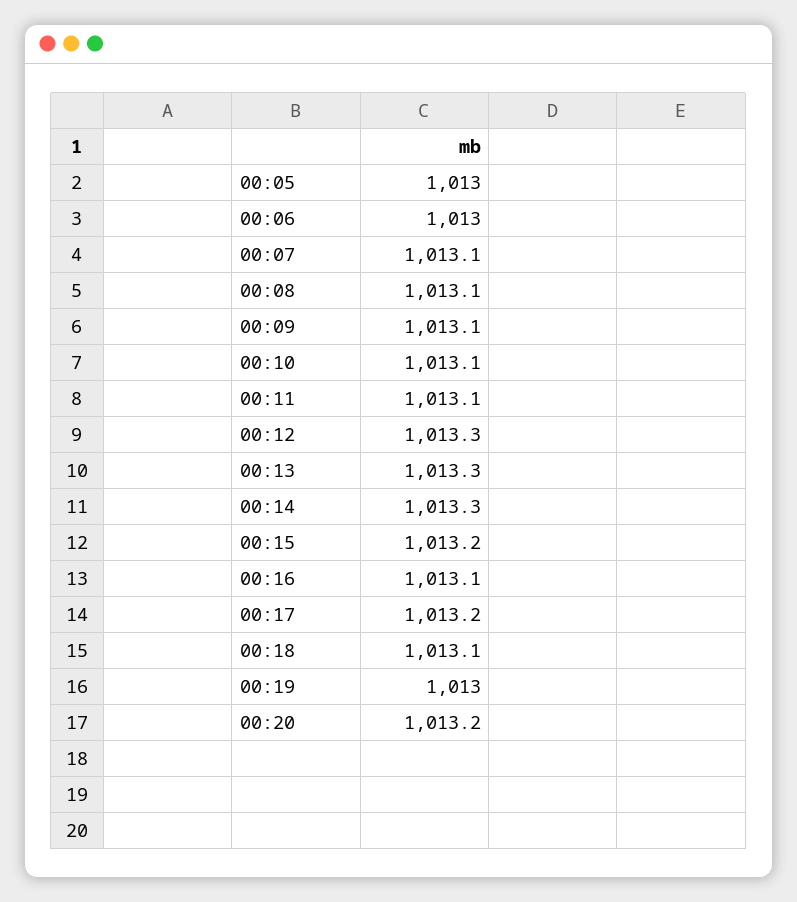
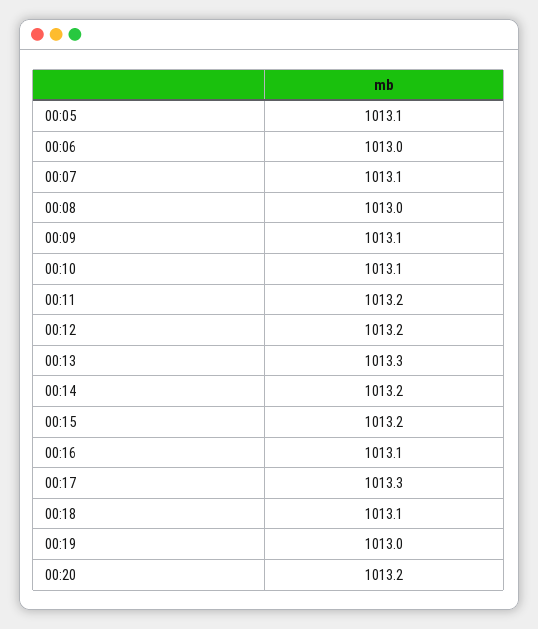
00:05: 1013 -> 1013.1
00:08: 1013.1 -> 1013
00:11: 1013.1 -> 1013.2
00:12: 1013.3 -> 1013.2
00:14: 1013.3 -> 1013.2
00:17: 1013.2 -> 1013.3

